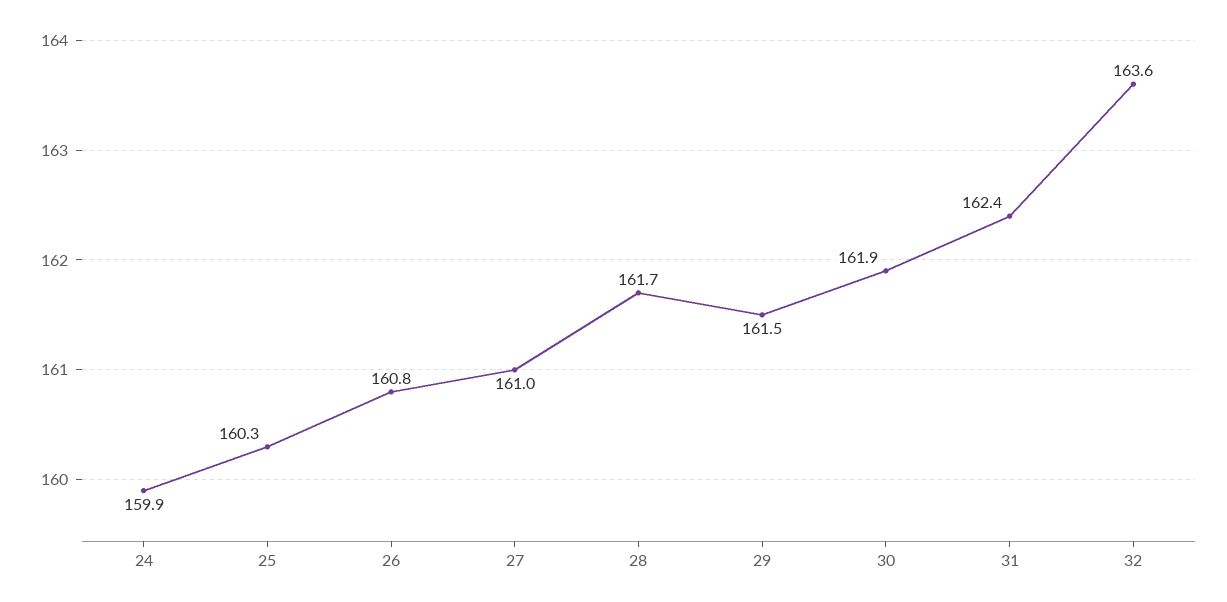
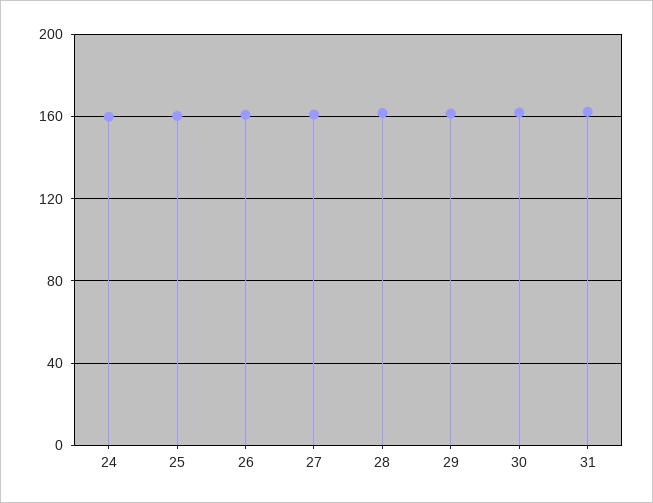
32: 163.6 -> none

